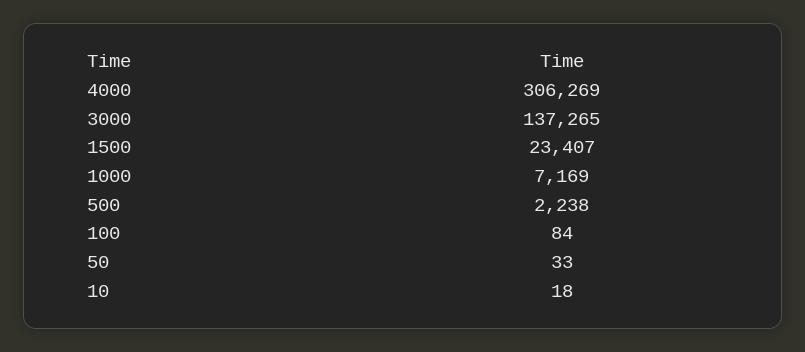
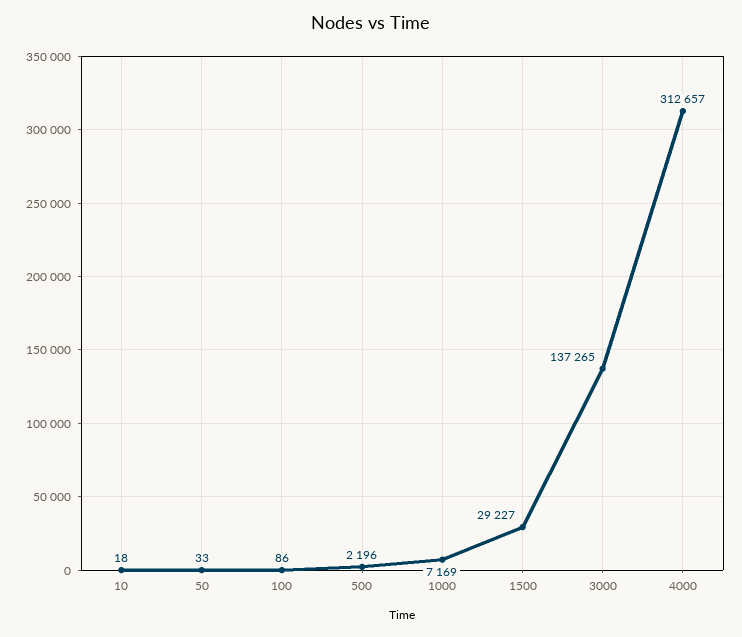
4000: 306269 -> 312657
1500: 23407 -> 29227
500: 2238 -> 2196
100: 84 -> 86

